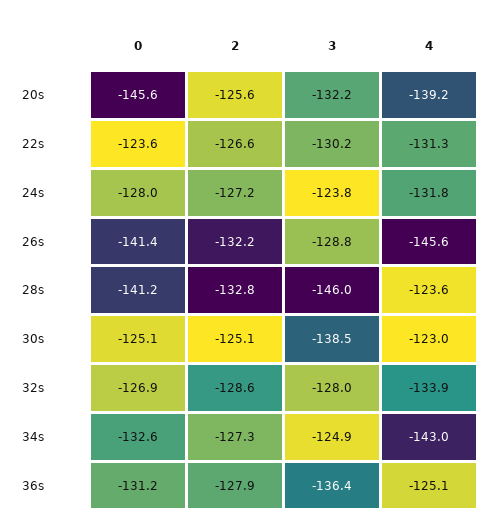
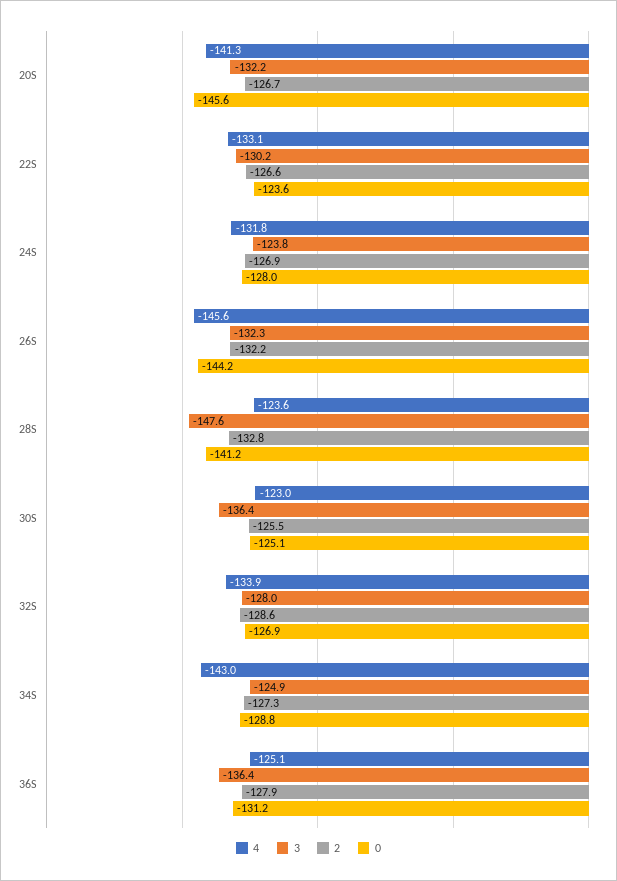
2, 20s: -125.6 -> -126.7
4, 20s: -139.2 -> -141.3
4, 22s: -131.3 -> -133.1
2, 24s: -127.2 -> -126.9
0, 26s: -141.4 -> -144.2
3, 26s: -128.8 -> -132.3
3, 28s: -146 -> -147.6
2, 30s: -125.1 -> -125.5
3, 30s: -138.5 -> -136.4
0, 34s: -132.6 -> -128.8

